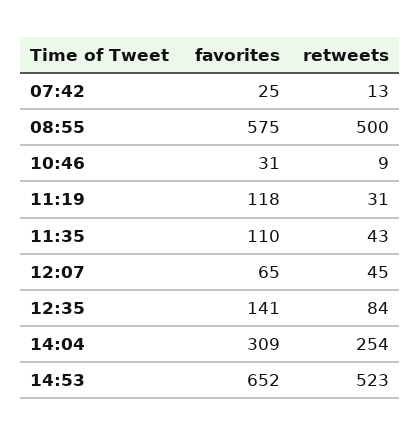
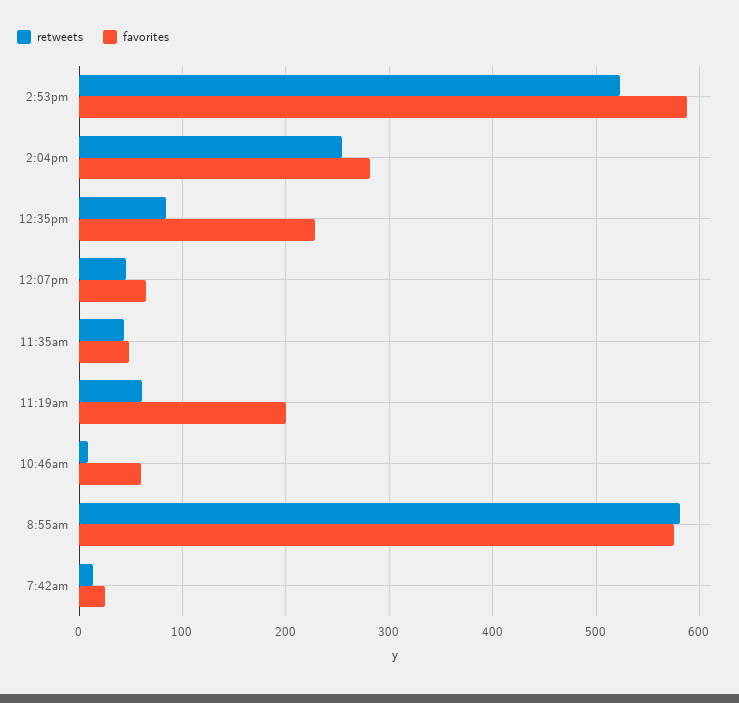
retweets, 08:55: 500 -> 580
favorites, 10:46: 31 -> 60
favorites, 11:19: 118 -> 200
retweets, 11:19: 31 -> 60
favorites, 11:35: 110 -> 50
favorites, 12:35: 141 -> 230
favorites, 14:04: 309 -> 280
favorites, 14:53: 652 -> 590

